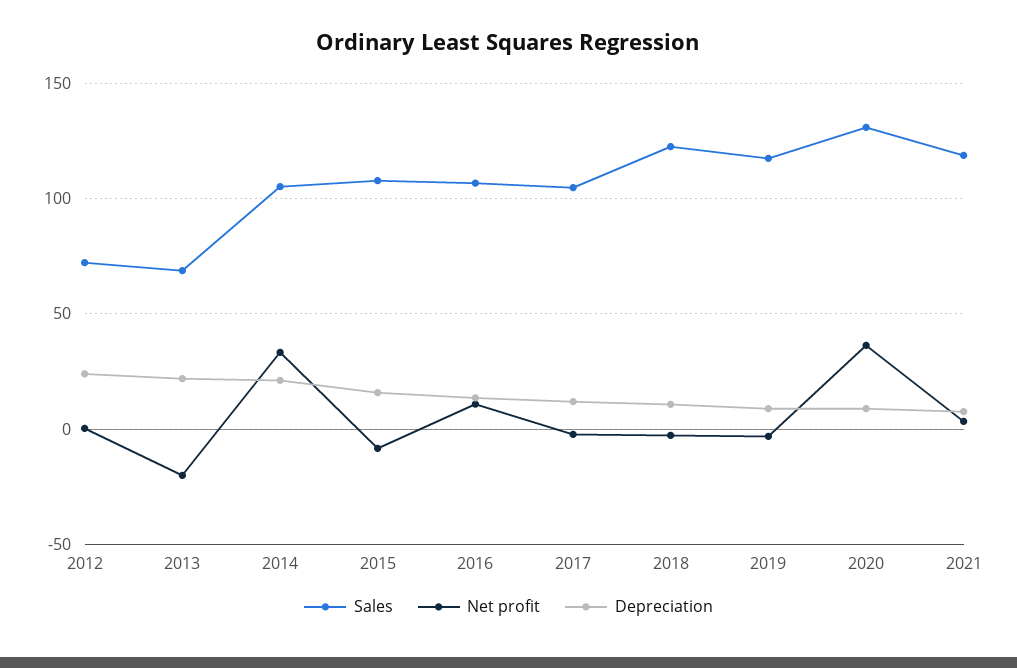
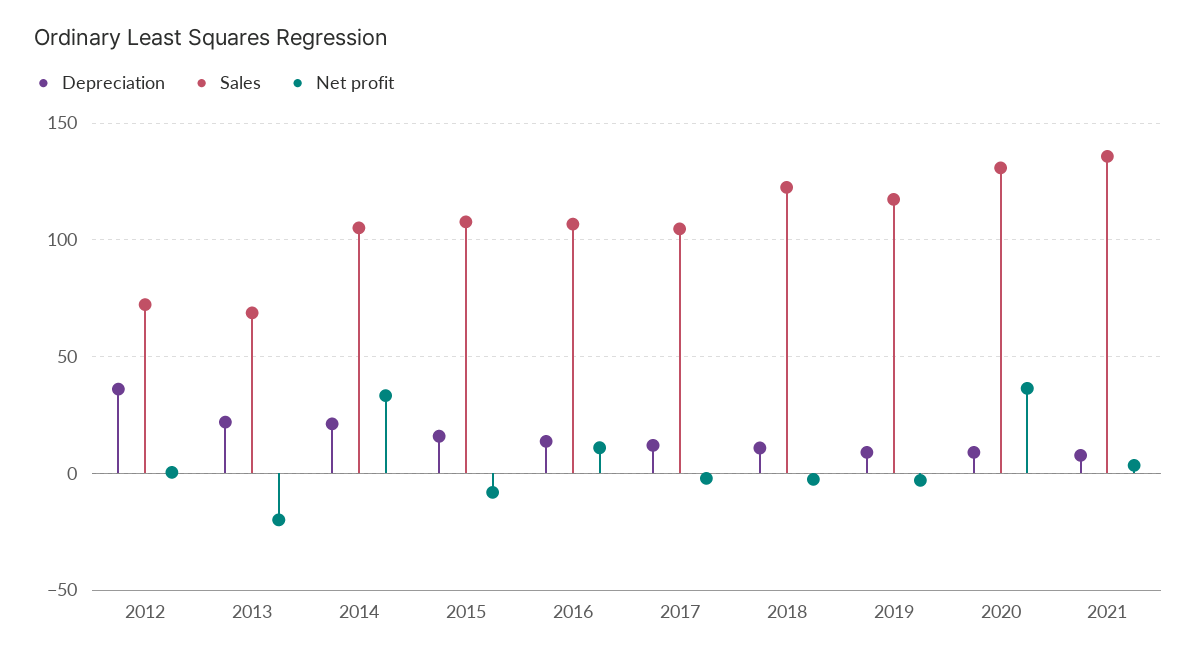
Depreciation, 2012: 25 -> 35
Sales, 2021: 120 -> 135

